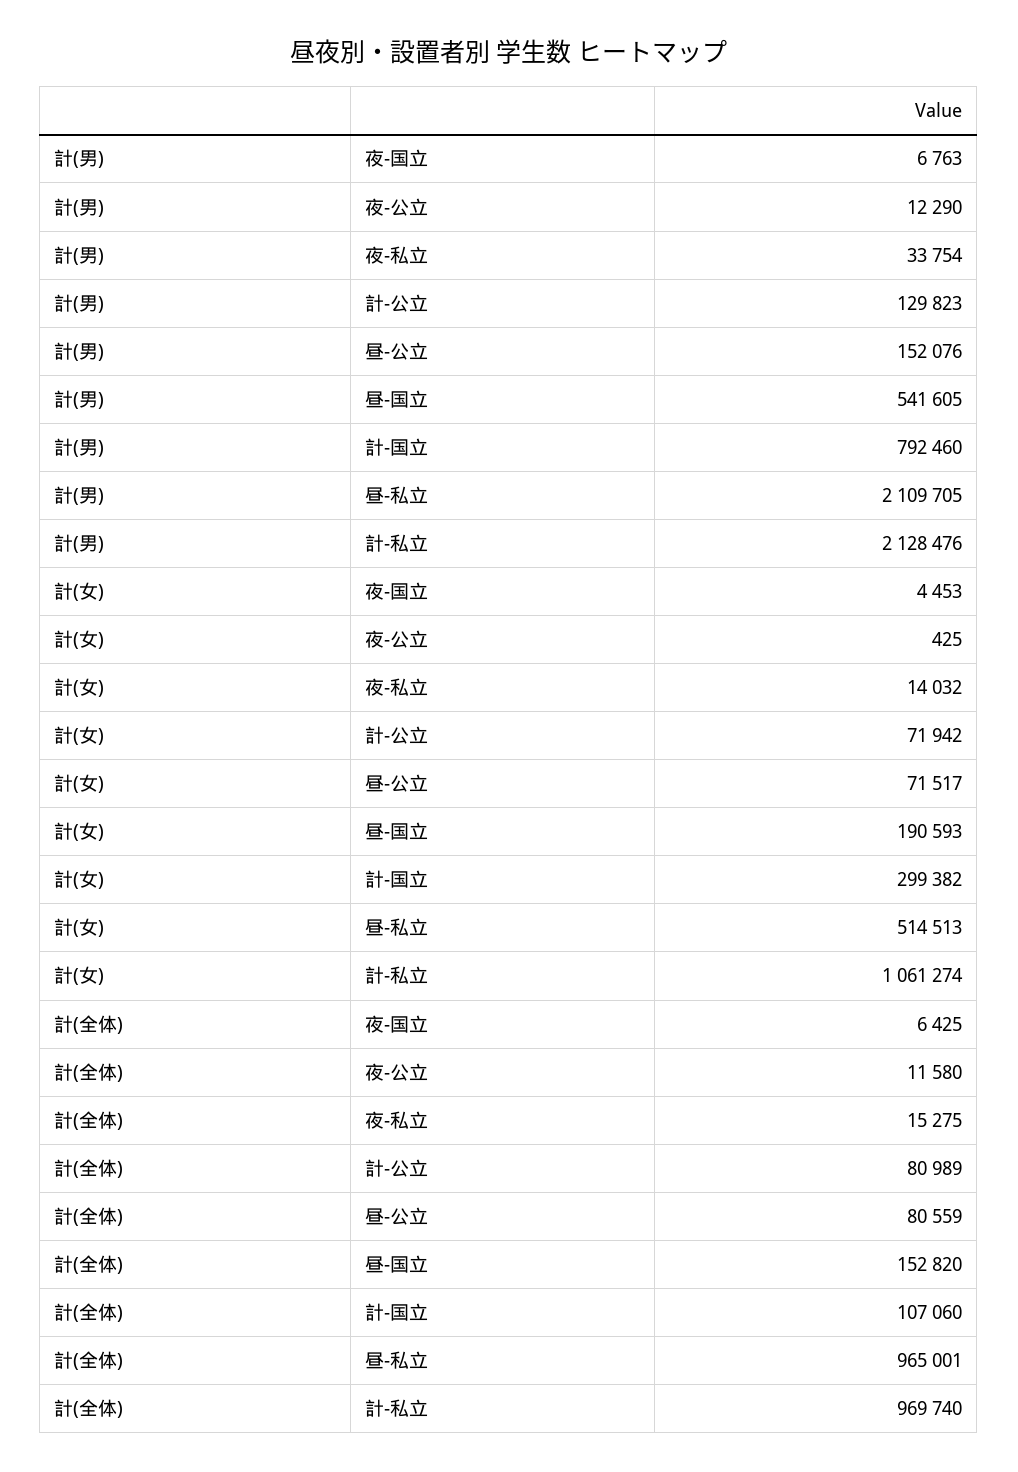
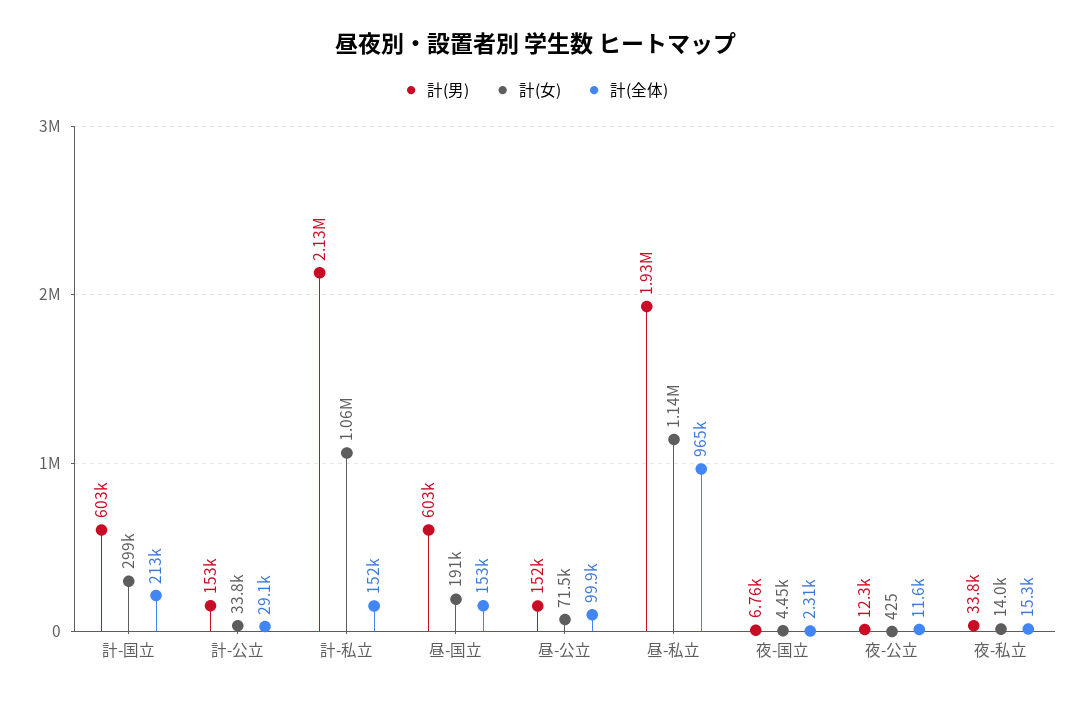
計(男), 計-公立: 129823 -> 153000
計(男), 昼-国立: 541605 -> 603000
計(男), 計-国立: 792460 -> 603000
計(男), 昼-私立: 2109705 -> 1930000
計(女), 計-公立: 71942 -> 33800
計(女), 昼-私立: 514513 -> 1140000
計(全体), 夜-国立: 6425 -> 2310
計(全体), 計-公立: 80989 -> 29100
計(全体), 昼-公立: 80559 -> 99900
計(全体), 計-国立: 107060 -> 213000
計(全体), 計-私立: 969740 -> 152000

